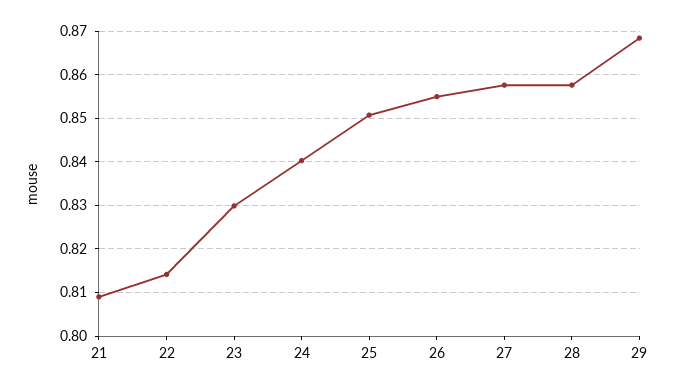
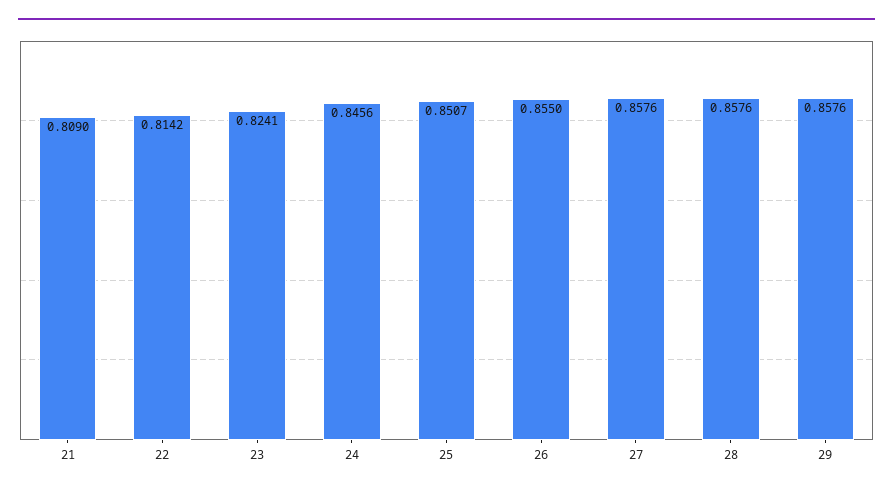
23: 0.83 -> 0.8241
24: 0.84 -> 0.8456
29: 0.868 -> 0.8576

